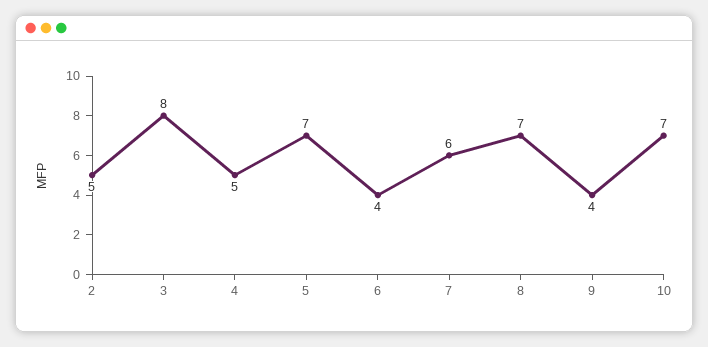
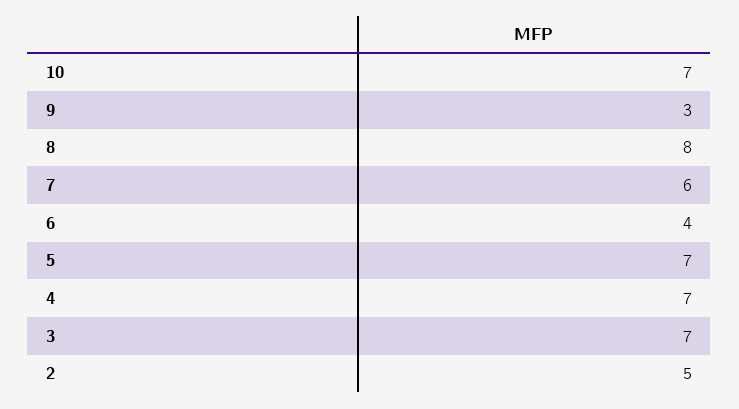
3: 8 -> 7
4: 5 -> 7
8: 7 -> 8
9: 4 -> 3

